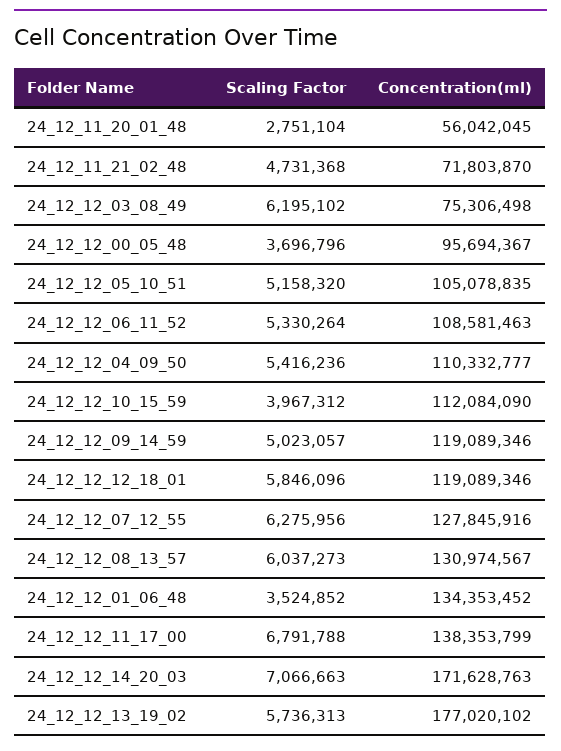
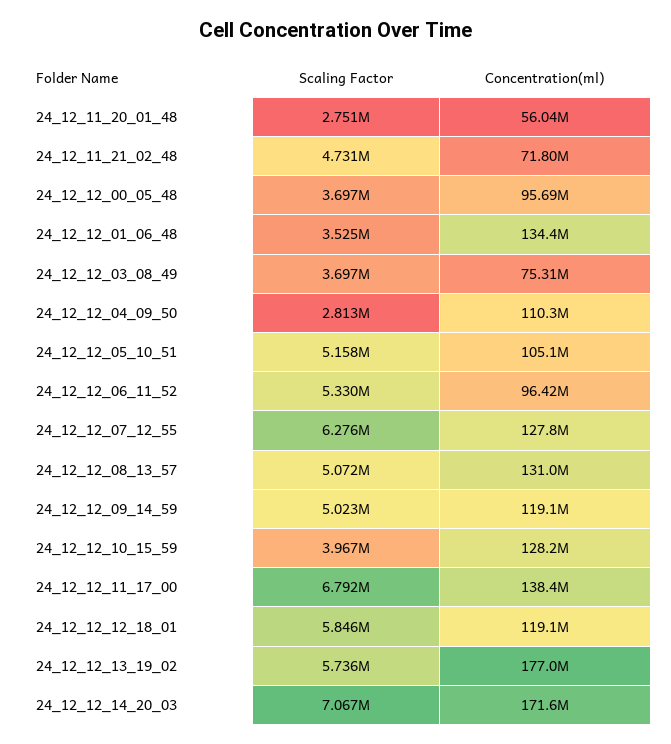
Scaling Factor, 24_12_12_03_08_49: 6195102 -> 3697000
Concentration(ml), 24_12_12_06_11_52: 108581463 -> 96420000
Scaling Factor, 24_12_12_04_09_50: 5416236 -> 2813000
Concentration(ml), 24_12_12_10_15_59: 112084090 -> 128200000
Scaling Factor, 24_12_12_08_13_57: 6037273 -> 5072000

